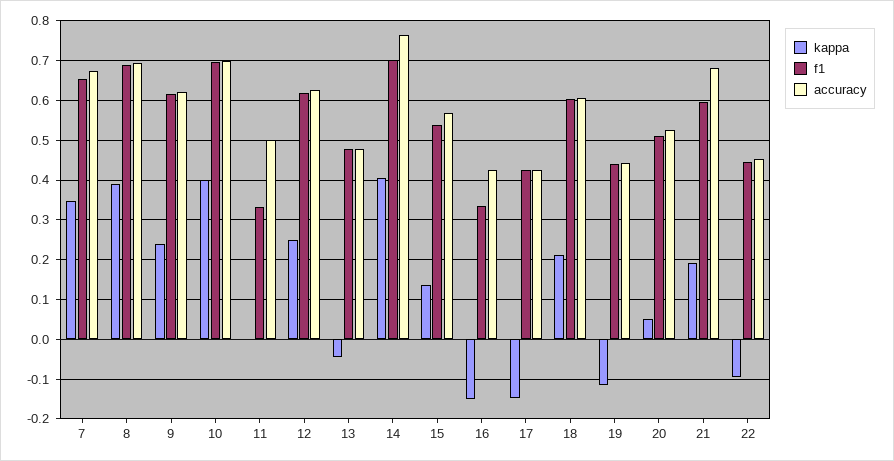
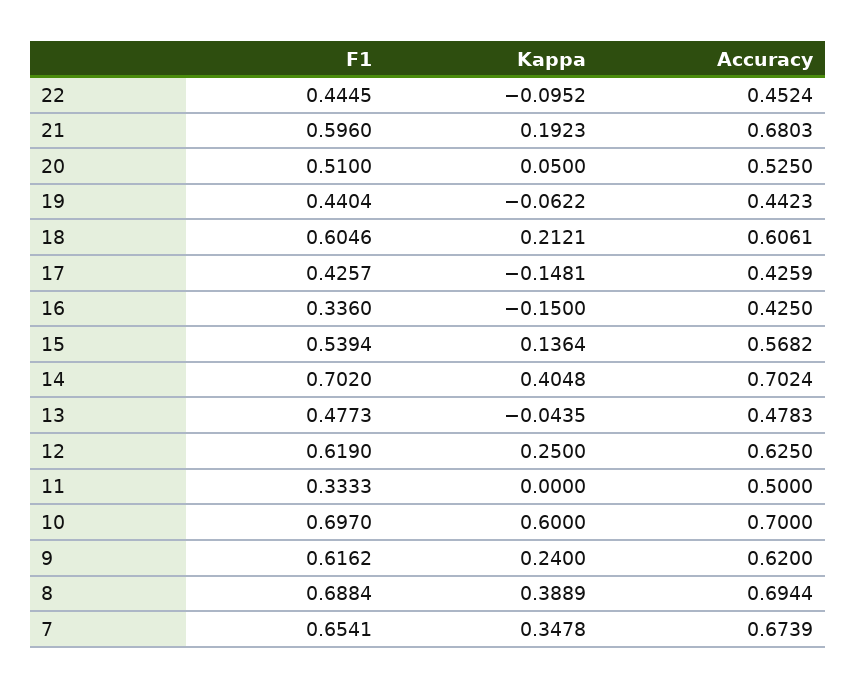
kappa, 10: 0.4 -> 0.6
accuracy, 14: 0.76 -> 0.7024
kappa, 19: -0.12 -> -0.0622

